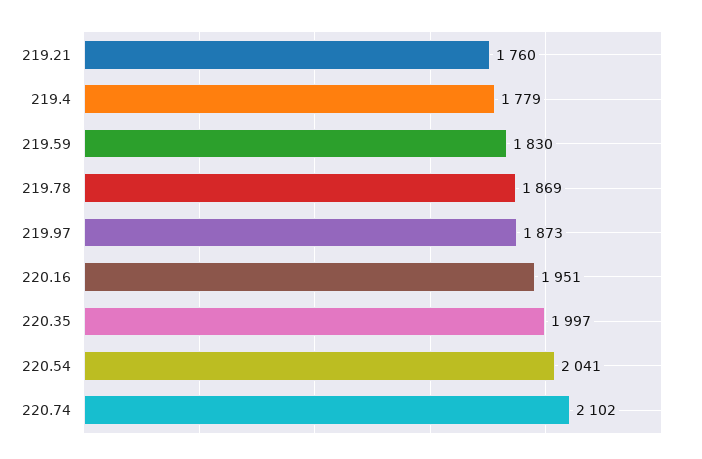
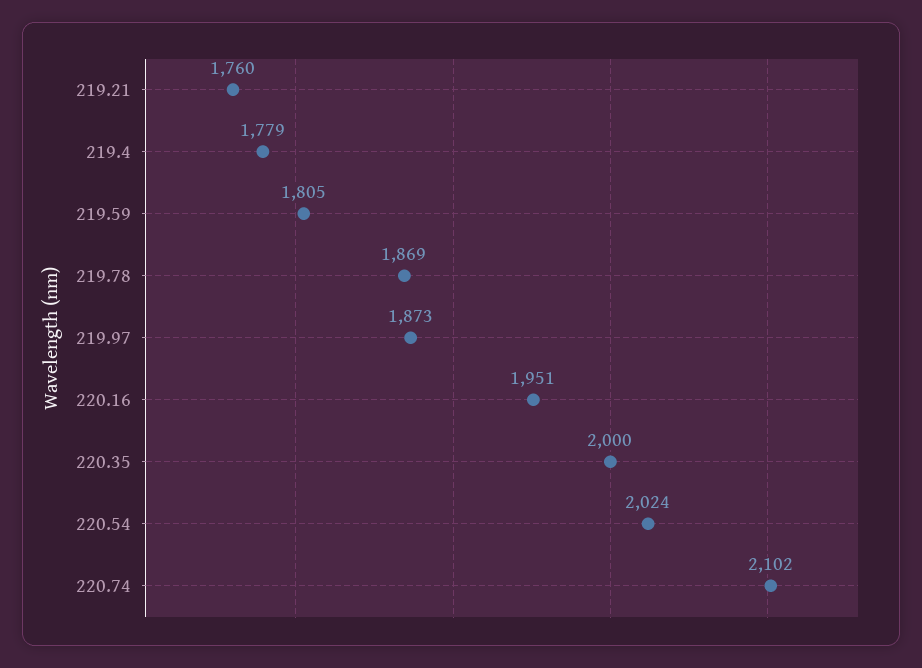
219.59: 1830 -> 1805
220.35: 1997 -> 2000
220.54: 2041 -> 2024

